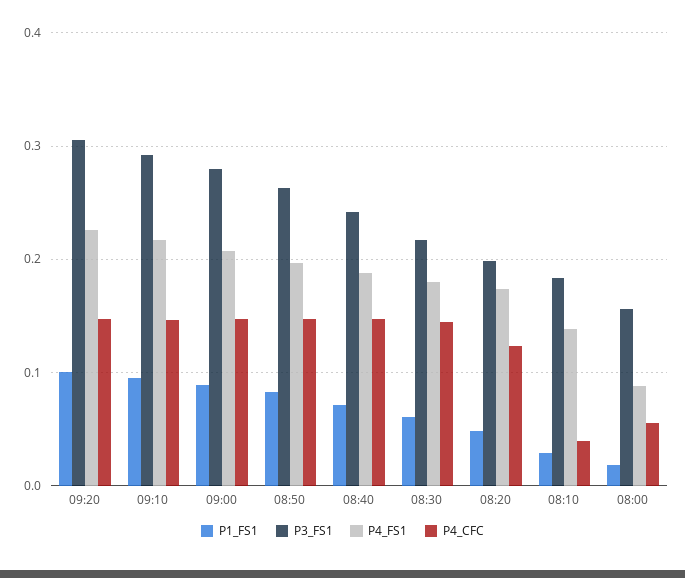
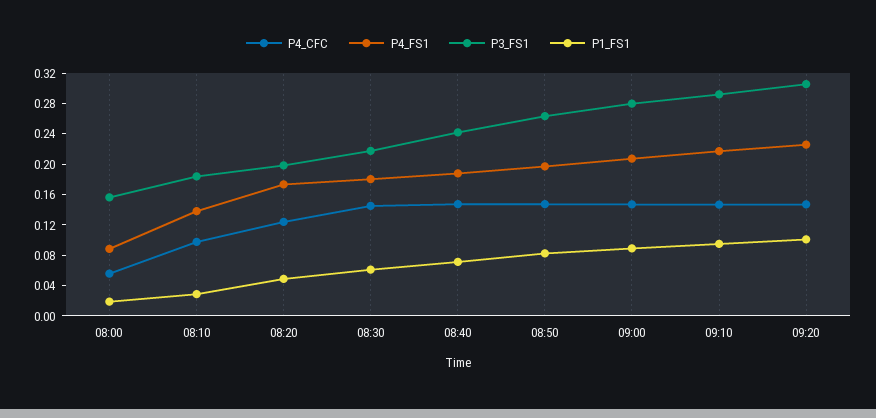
P4_CFC, 08:10: 0.04 -> 0.1

